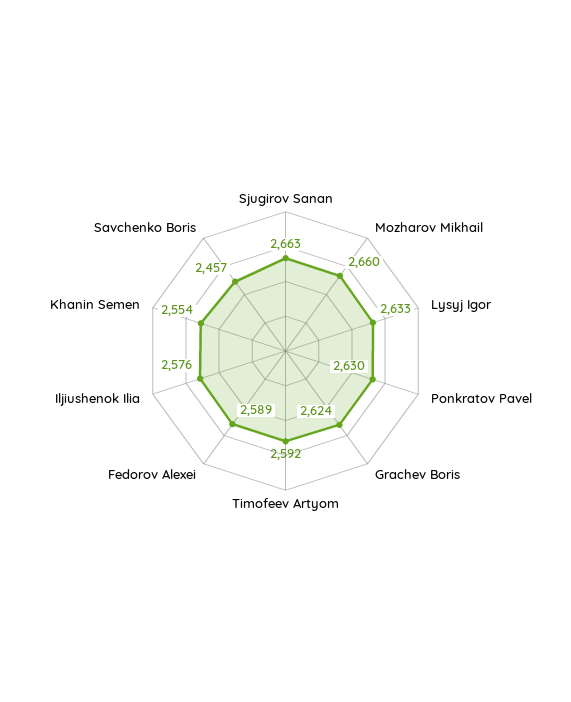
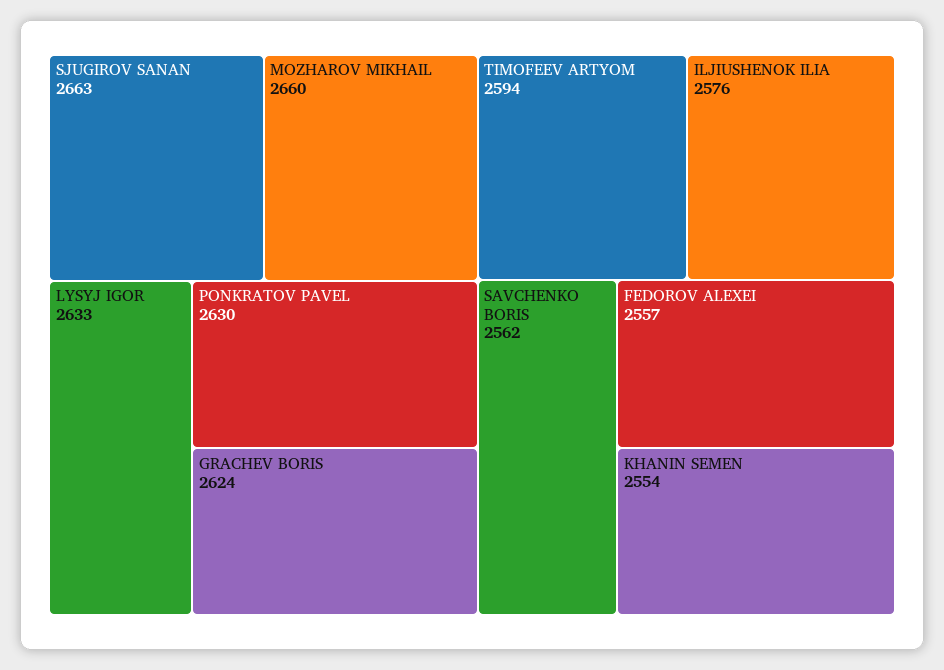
Timofeev Artyom: 2592 -> 2594
Fedorov Alexei: 2589 -> 2557
Savchenko Boris: 2457 -> 2562

